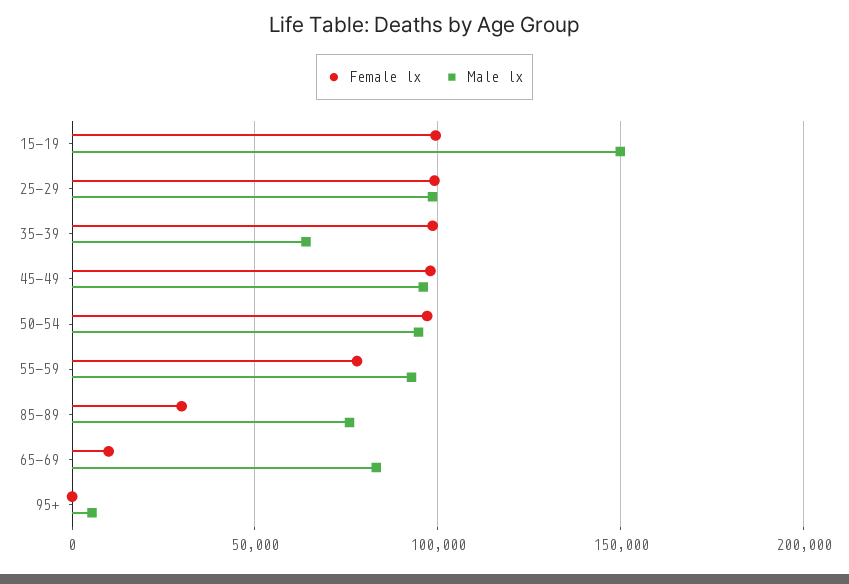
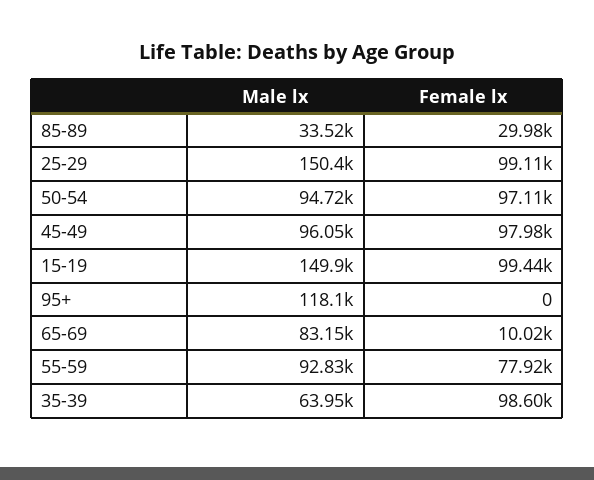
Male lx, 25-29: 100000 -> 150400
Male lx, 85-89: 75000 -> 33520
Male lx, 95+: 5000 -> 118100

